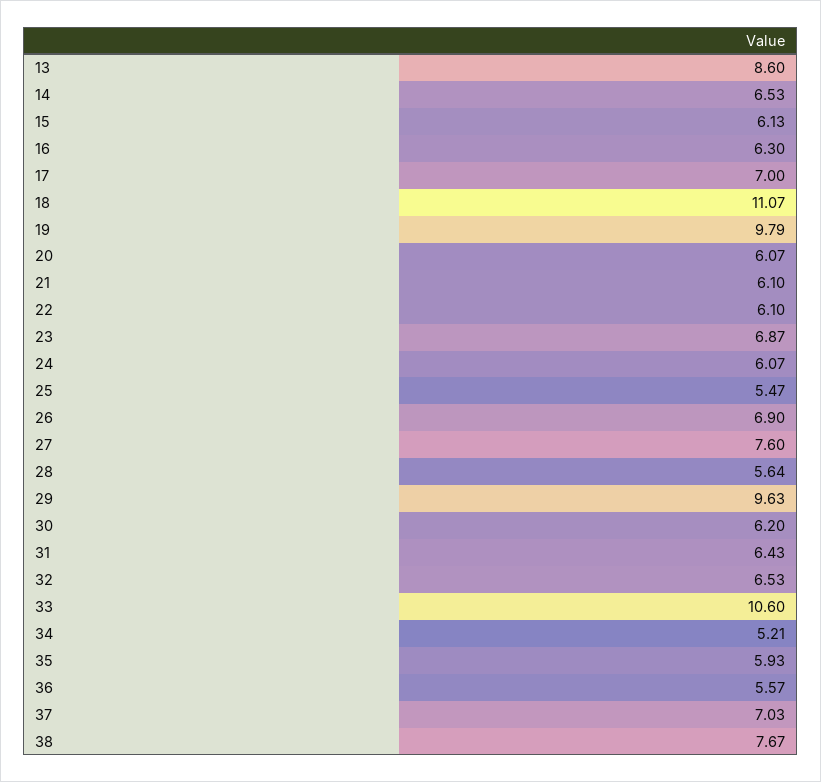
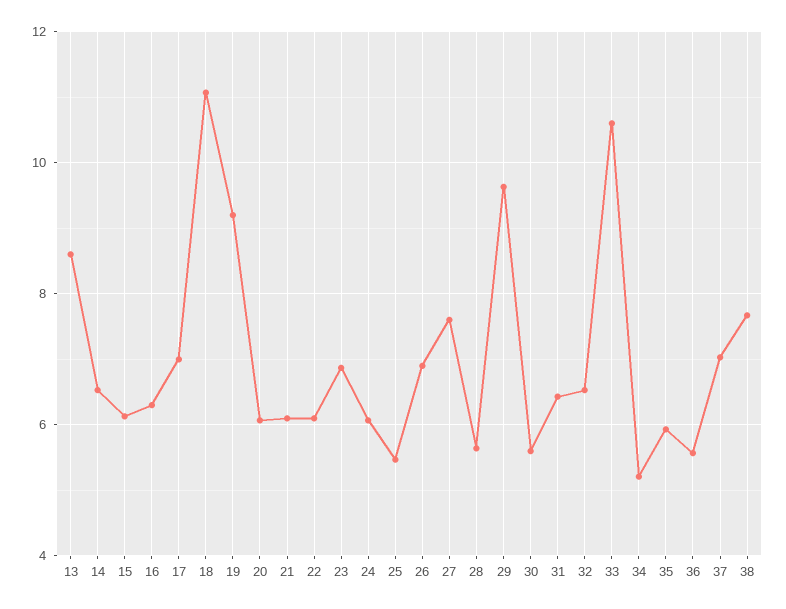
19: 9.79 -> 9.2
30: 6.2 -> 5.6

